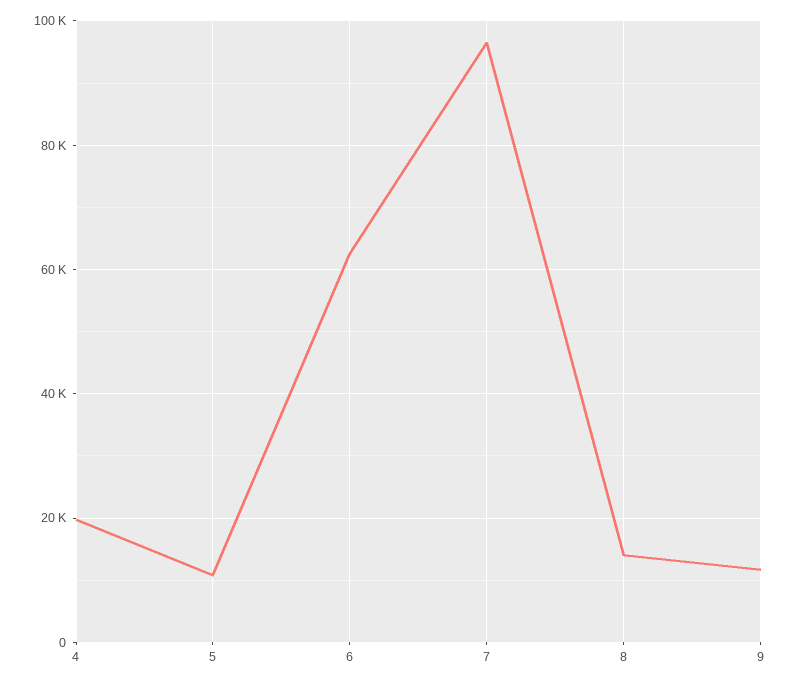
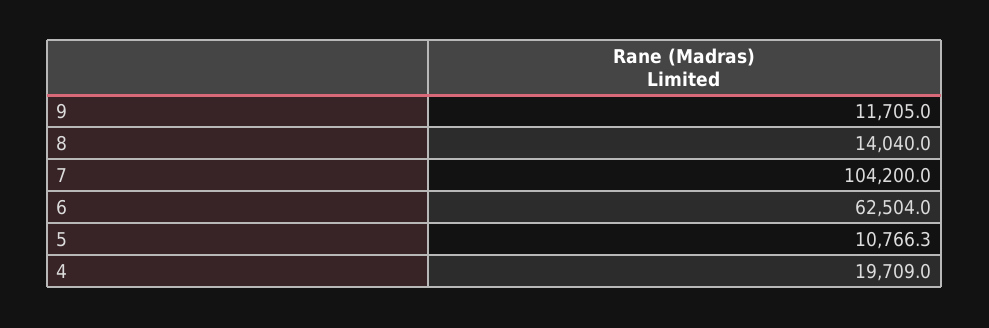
7: 96000 -> 104200

